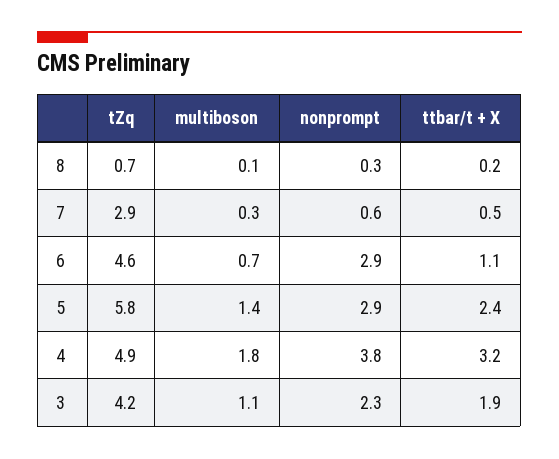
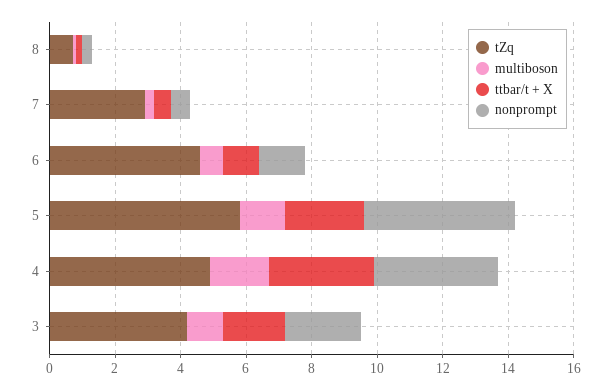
nonprompt, 6: 2.9 -> 1.5
nonprompt, 5: 2.9 -> 4.5

